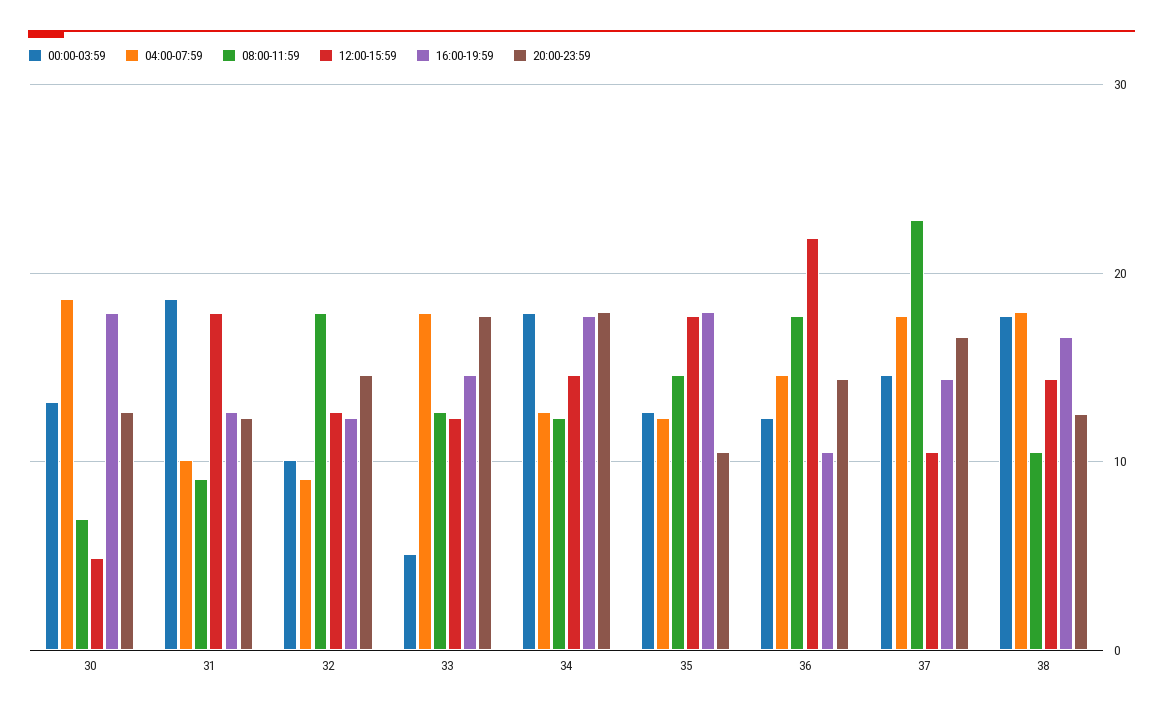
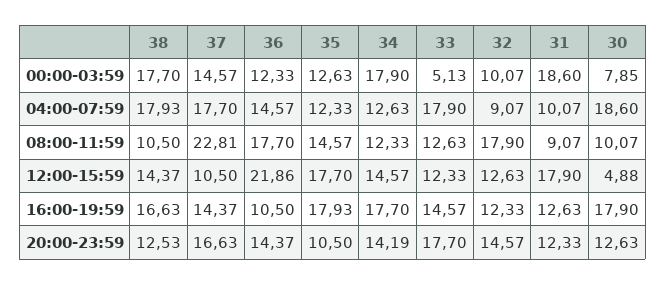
00:00-03:59, 30: 13 -> 7.85
08:00-11:59, 30: 7 -> 10.07
20:00-23:59, 34: 18 -> 14.19

